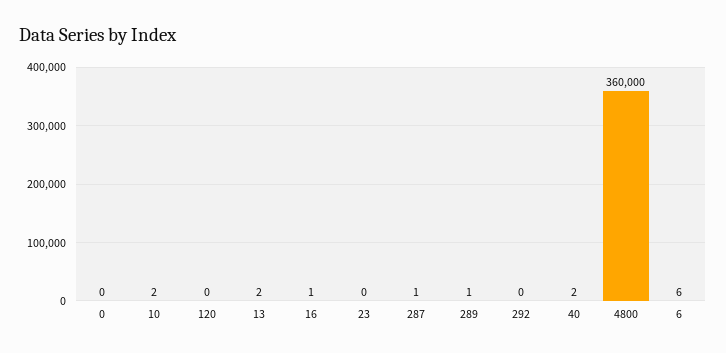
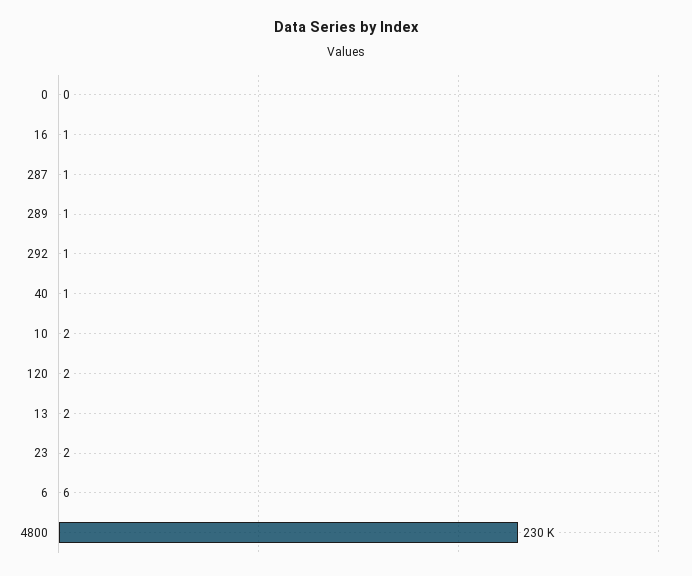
120: 0 -> 2
23: 0 -> 2
292: 0 -> 1
40: 2 -> 1
4800: 360000 -> 230000

